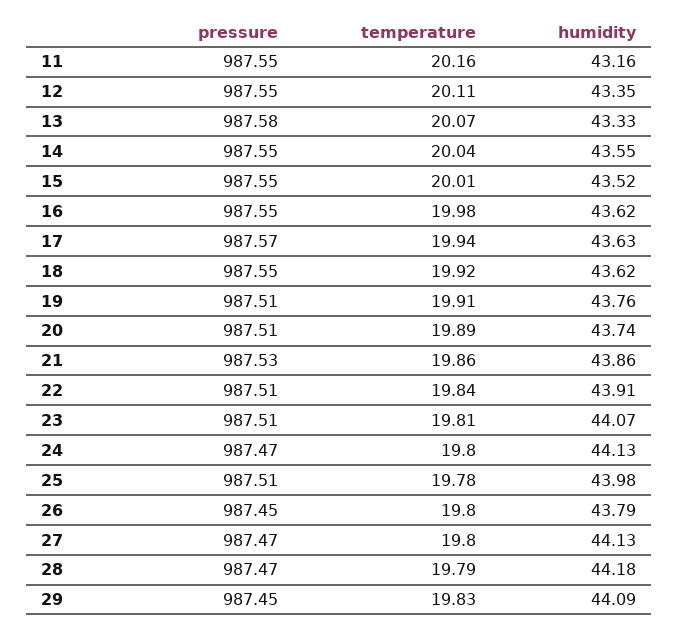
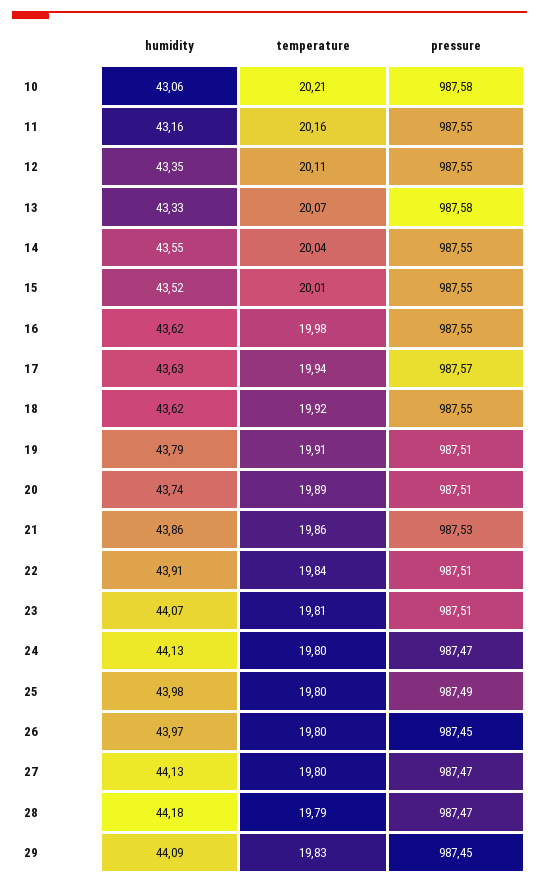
humidity, 19: 43.76 -> 43.79
pressure, 25: 987.51 -> 987.49
temperature, 25: 19.78 -> 19.8
humidity, 26: 43.79 -> 43.97
humidity, 10: none -> 43.06
temperature, 10: none -> 20.21
pressure, 10: none -> 987.58

